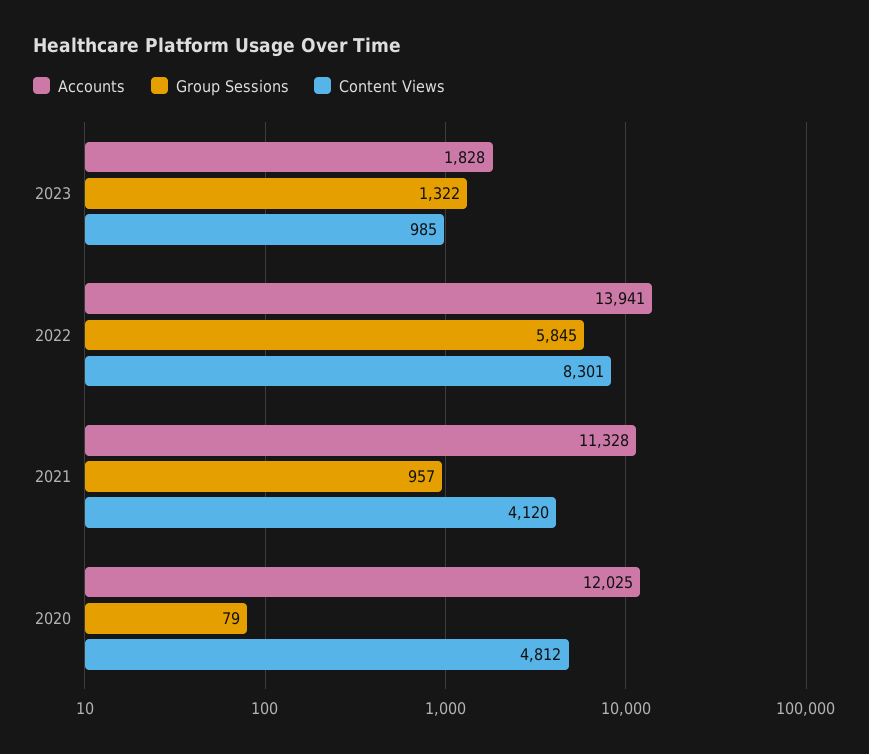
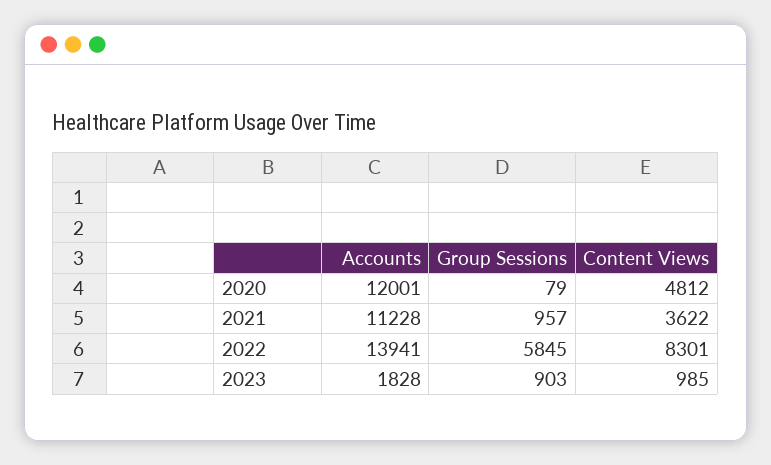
Group Sessions, 2023: 1322 -> 903
Accounts, 2021: 11328 -> 11228
Content Views, 2021: 4120 -> 3622
Accounts, 2020: 12025 -> 12001

